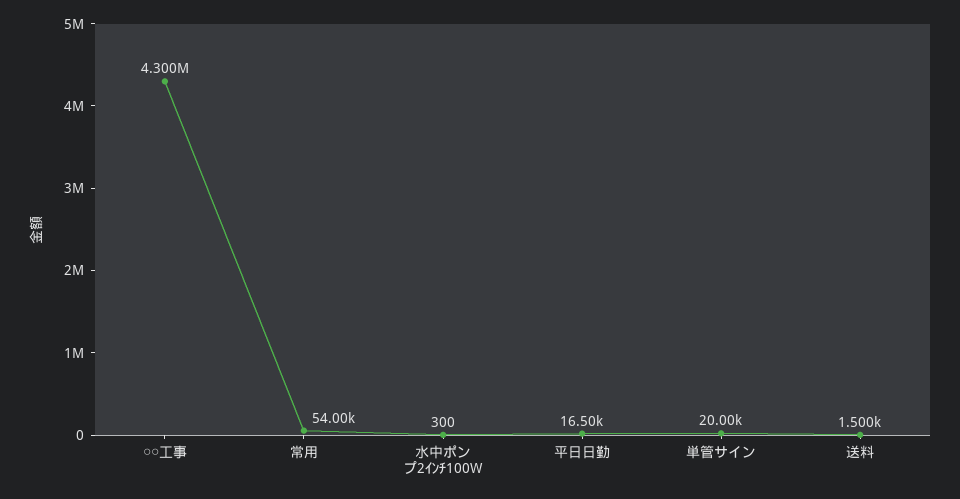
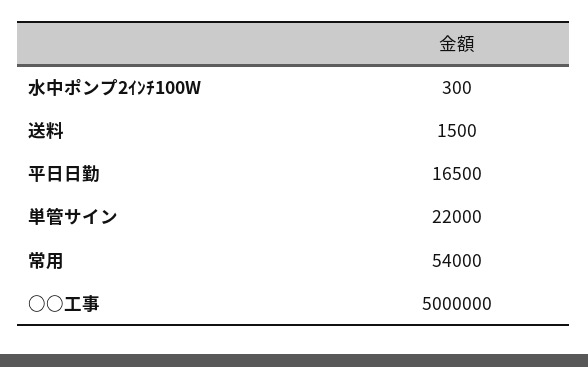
○○工事: 4300000 -> 5000000
単管サイン: 20000 -> 22000

